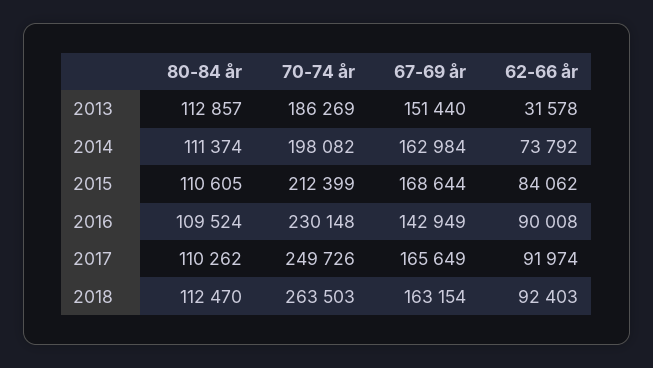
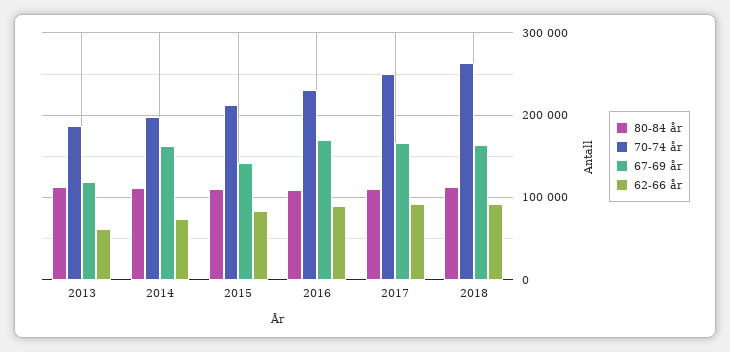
67-69 år, 2013: 151440 -> 120000
62-66 år, 2013: 31578 -> 60000
67-69 år, 2015: 168644 -> 140000
67-69 år, 2016: 142949 -> 170000

